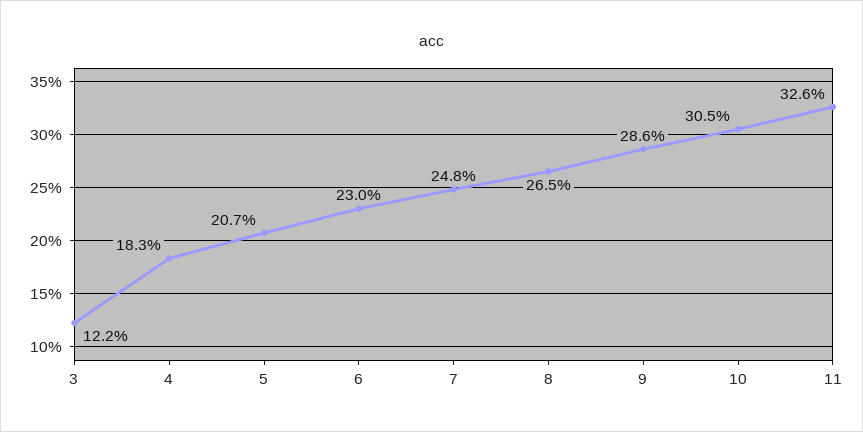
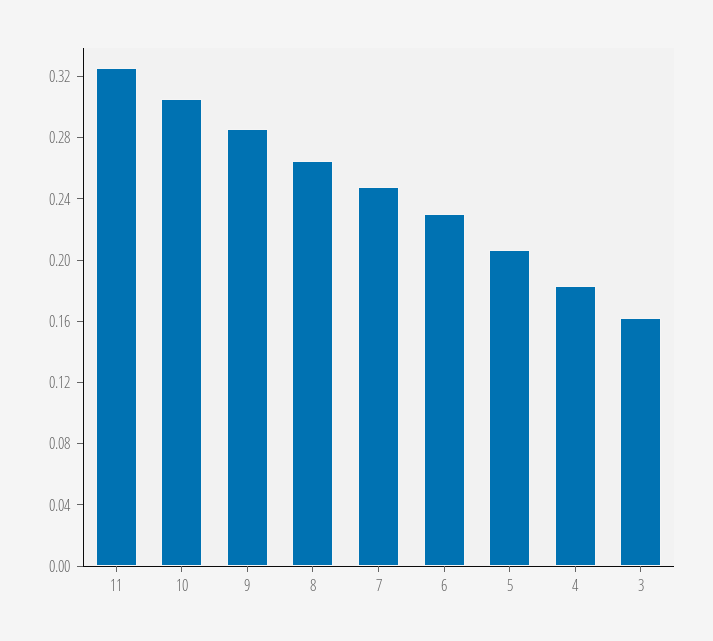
3: 0.122 -> 0.16

